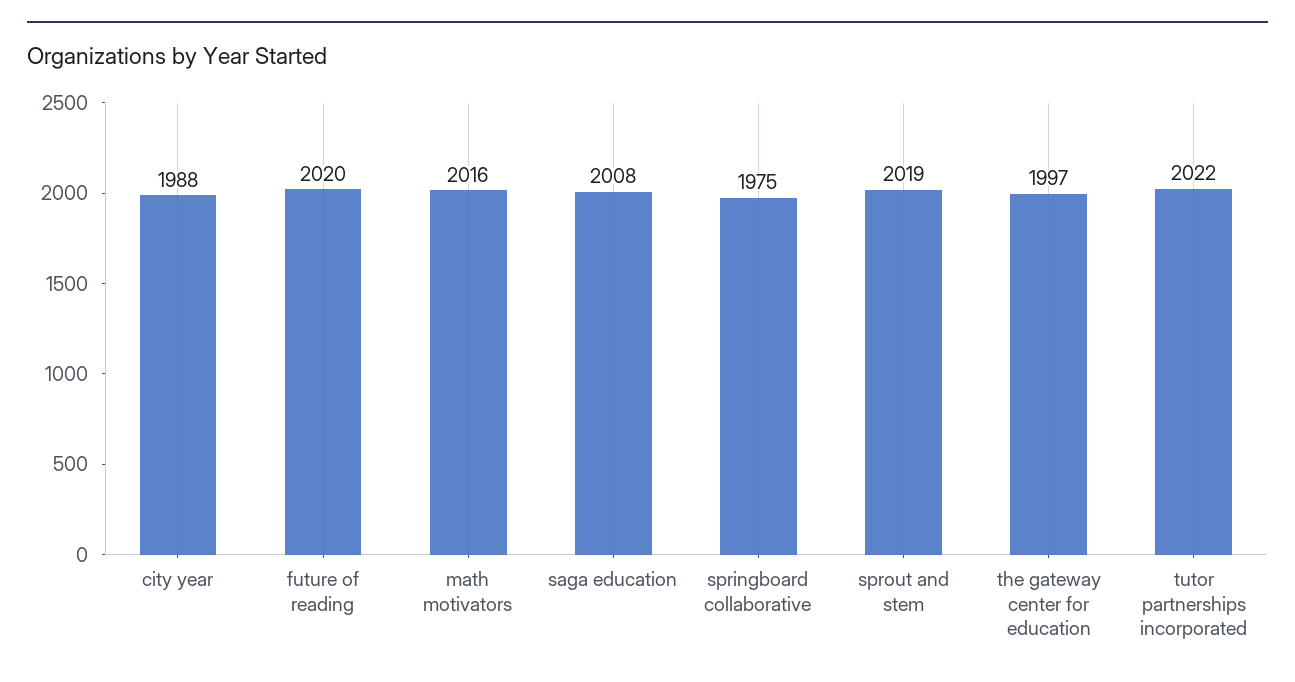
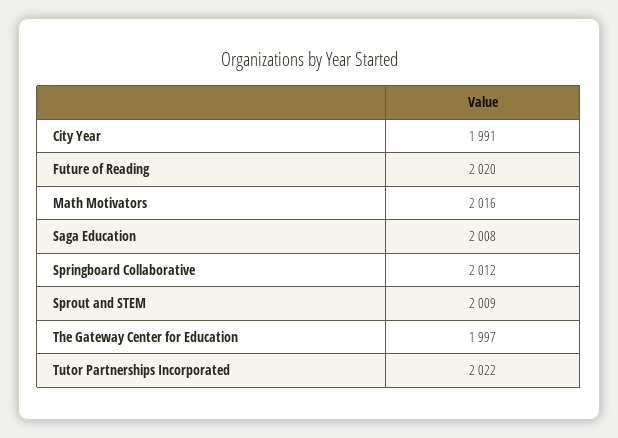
city year: 1988 -> 1991
springboard collaborative: 1975 -> 2012
sprout and stem: 2019 -> 2009

